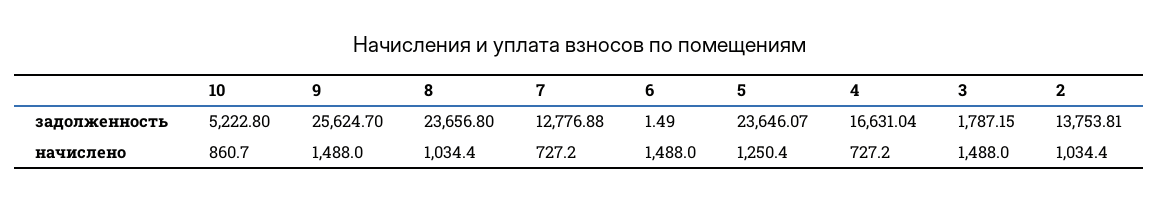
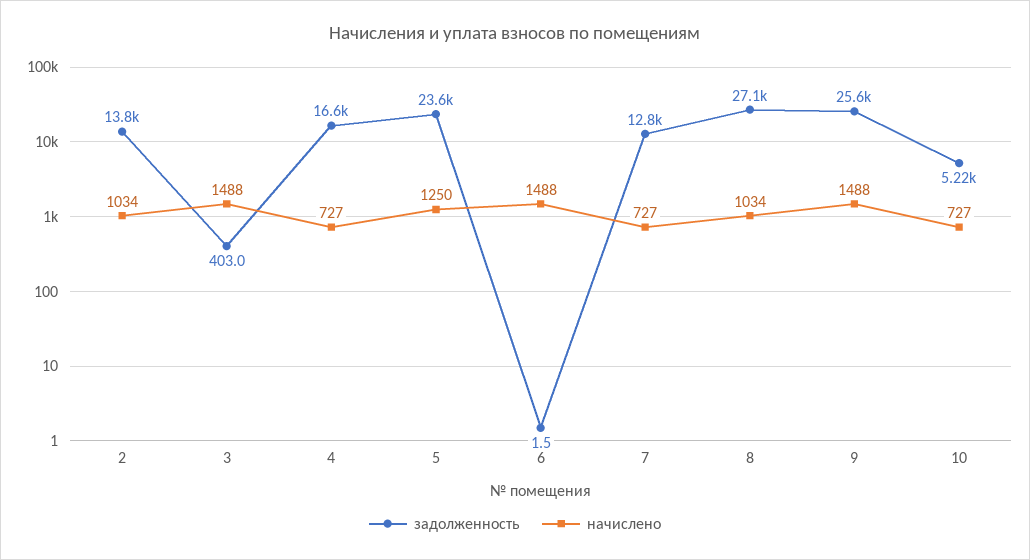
задолженность, 8: 23656.8 -> 27100
задолженность, 3: 1787.15 -> 403
начислено, 10: 860.7 -> 727

